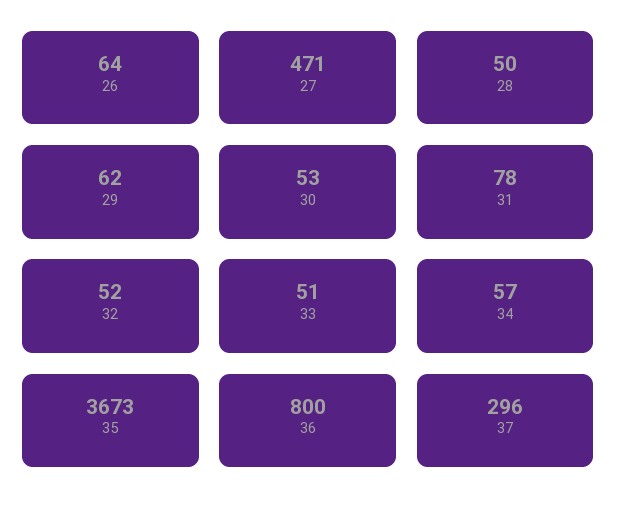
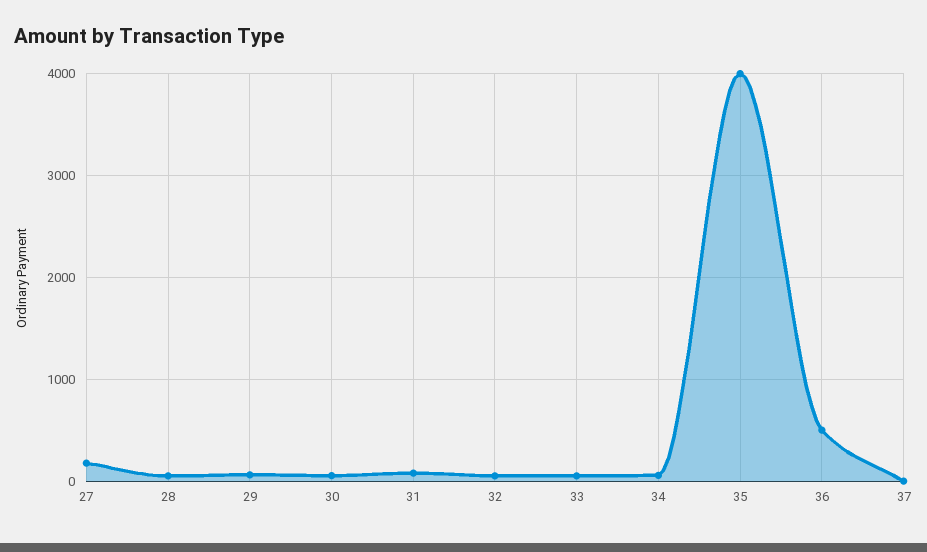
26: 64 -> none
27: 471 -> 200
35: 3673 -> 4000
36: 800 -> 500
37: 296 -> 0

